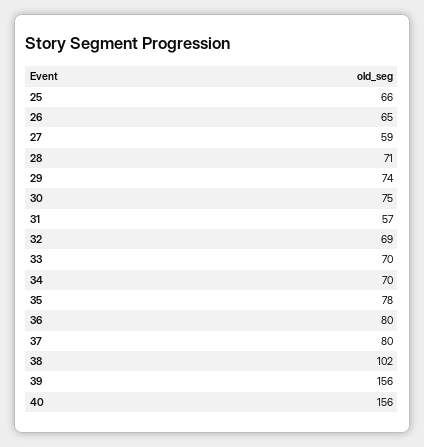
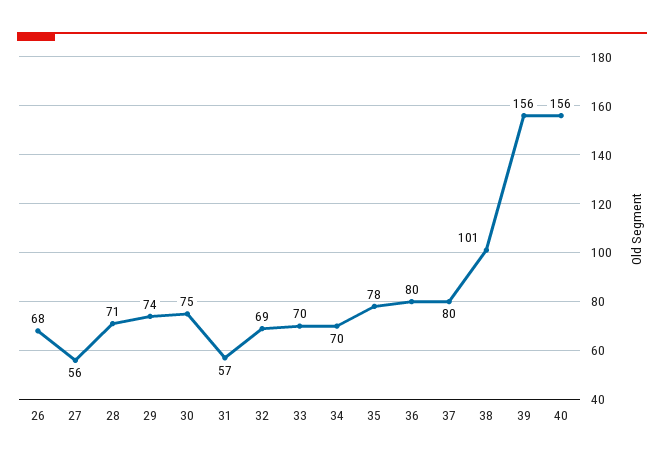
25: 66 -> none
26: 65 -> 68
27: 59 -> 56
38: 102 -> 101

